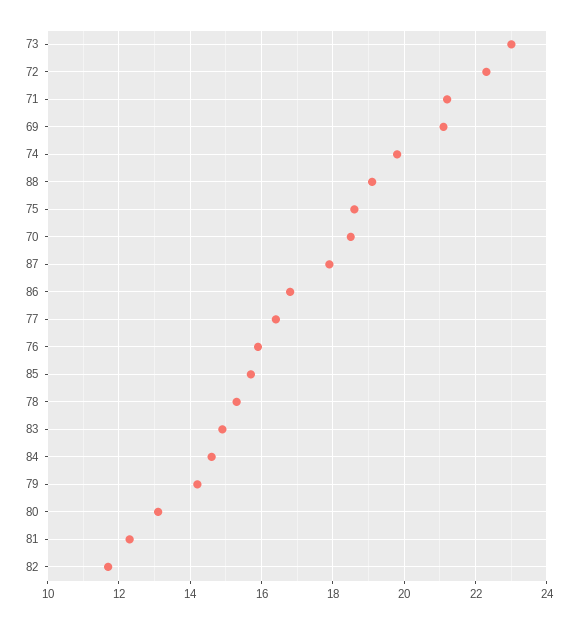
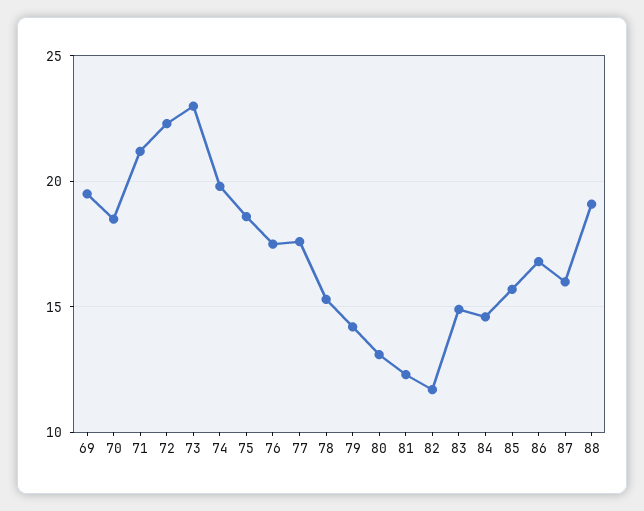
69: 21 -> 19.5
87: 18 -> 16
77: 16.5 -> 17.5
76: 16 -> 17.5

